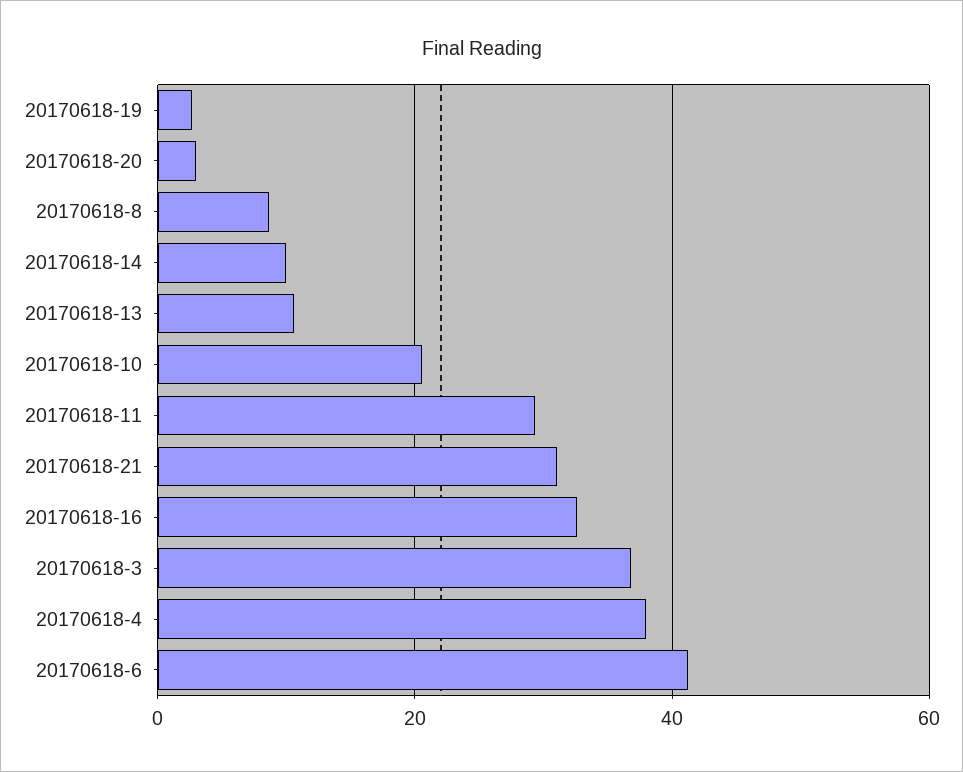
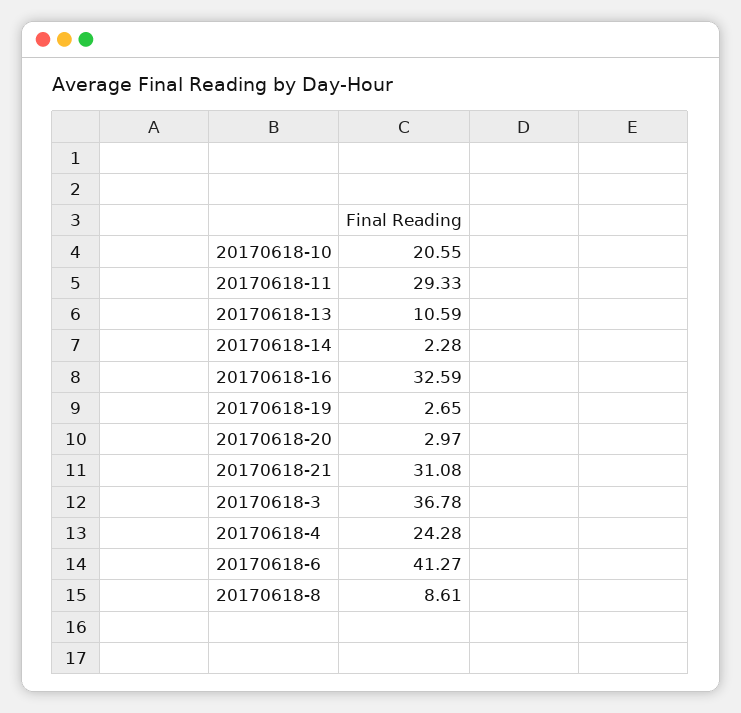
20170618-14: 10 -> 2.28
20170618-4: 38 -> 24.28

